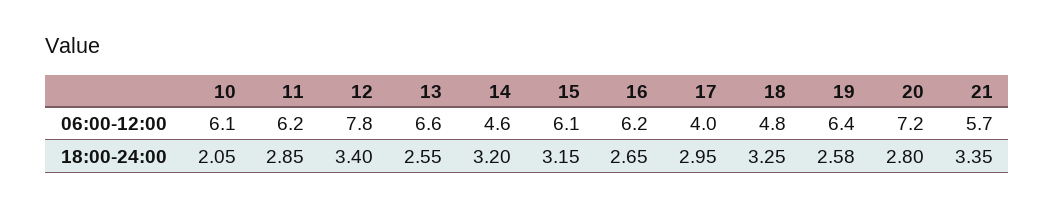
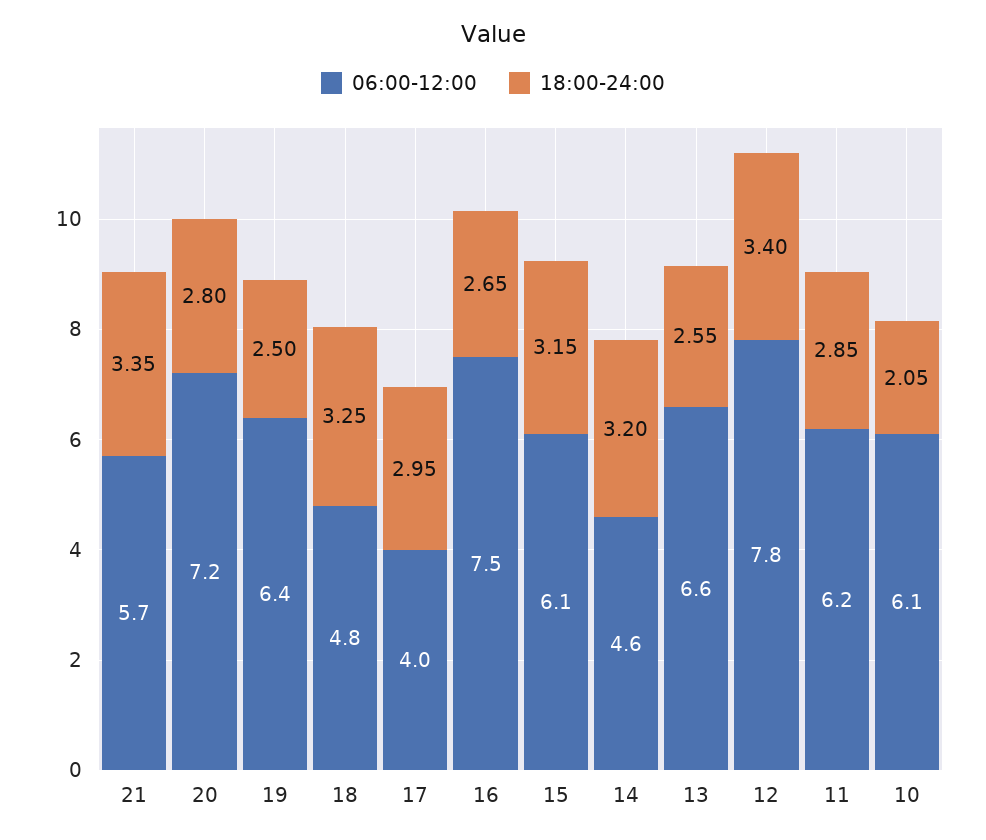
06:00-12:00, 16: 6.2 -> 7.5
18:00-24:00, 19: 2.58 -> 2.5

